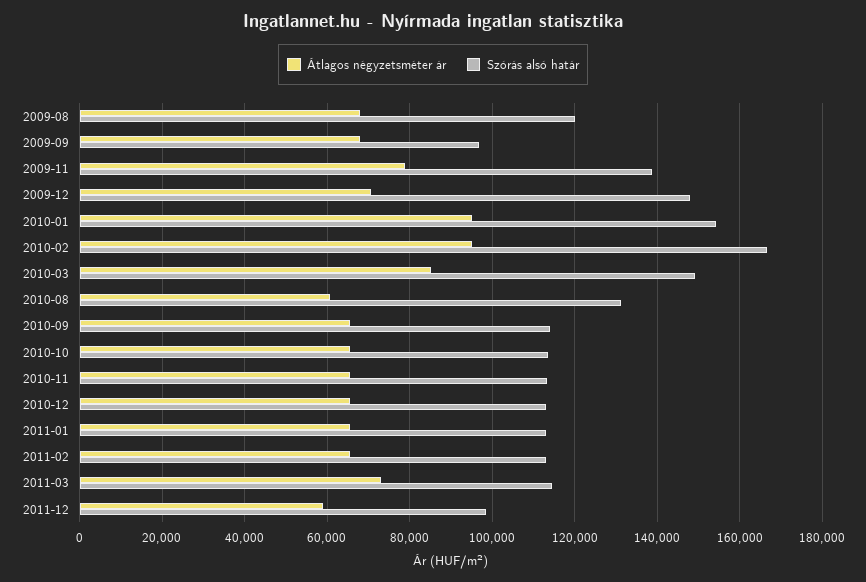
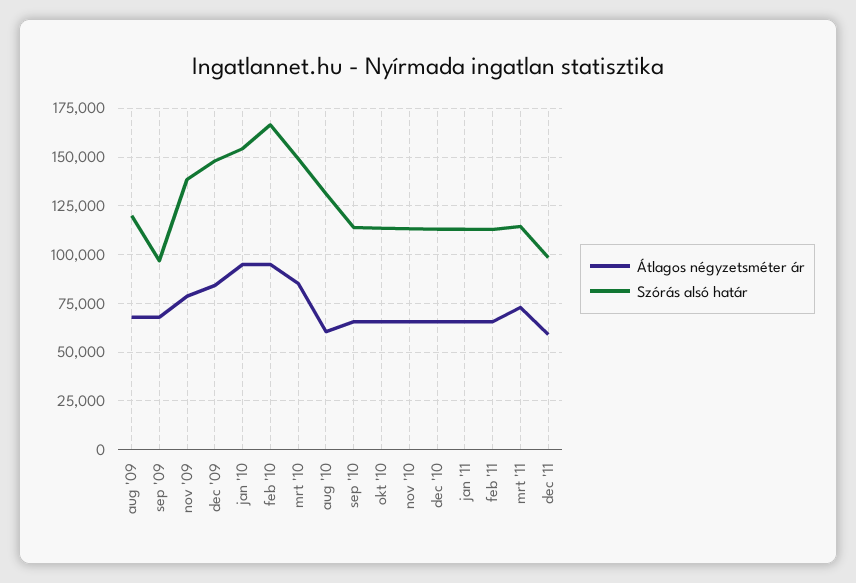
Átlagos négyzetsméter ár, 2009-12: 70000 -> 85000

